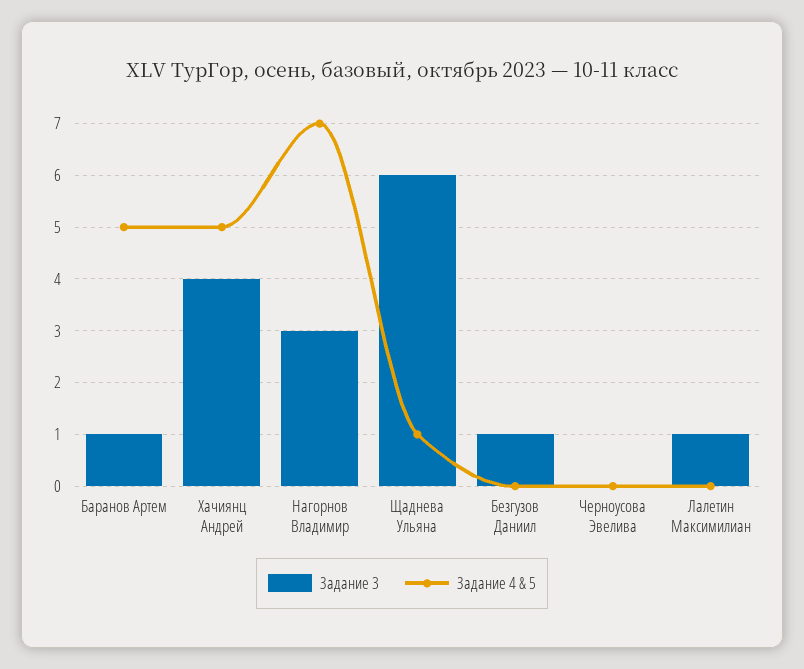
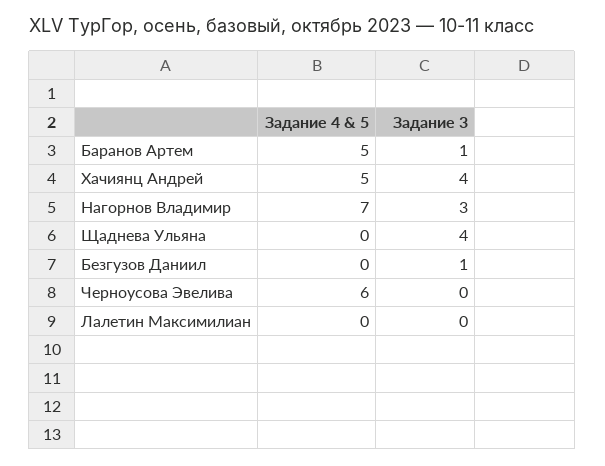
Задание 3, Щаднева Ульяна: 6 -> 4
Задание 4 & 5, Щаднева Ульяна: 1 -> 0
Задание 4 & 5, Черноусова Эвелива: 0 -> 6
Задание 3, Лалетин Максимилиан: 1 -> 0

